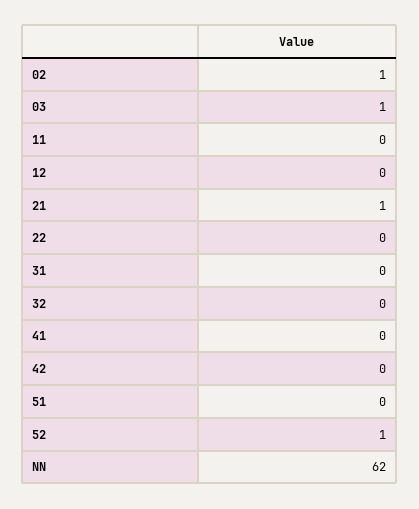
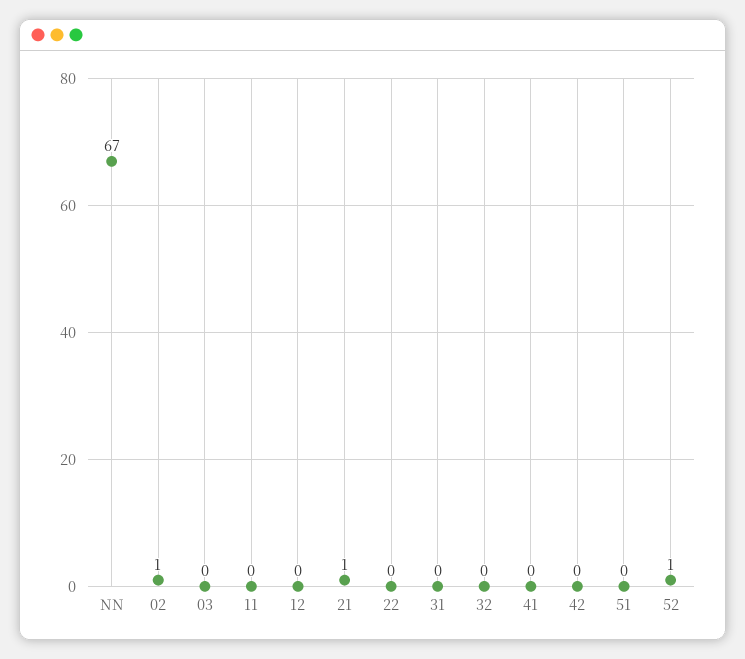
03: 1 -> 0
NN: 62 -> 67

